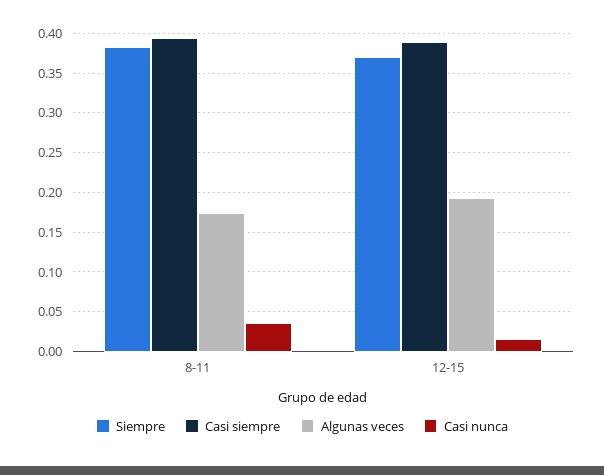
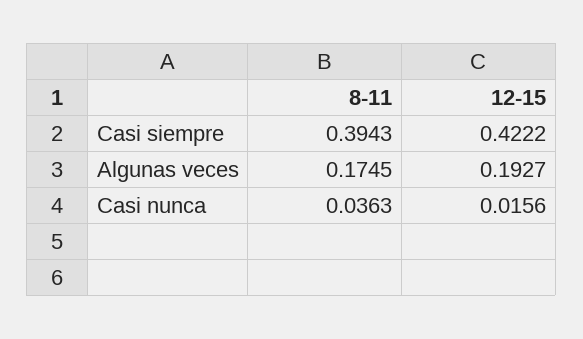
Siempre, 8-11: 0.38 -> none
Siempre, 12-15: 0.37 -> none
Casi siempre, 12-15: 0.39 -> 0.4222

